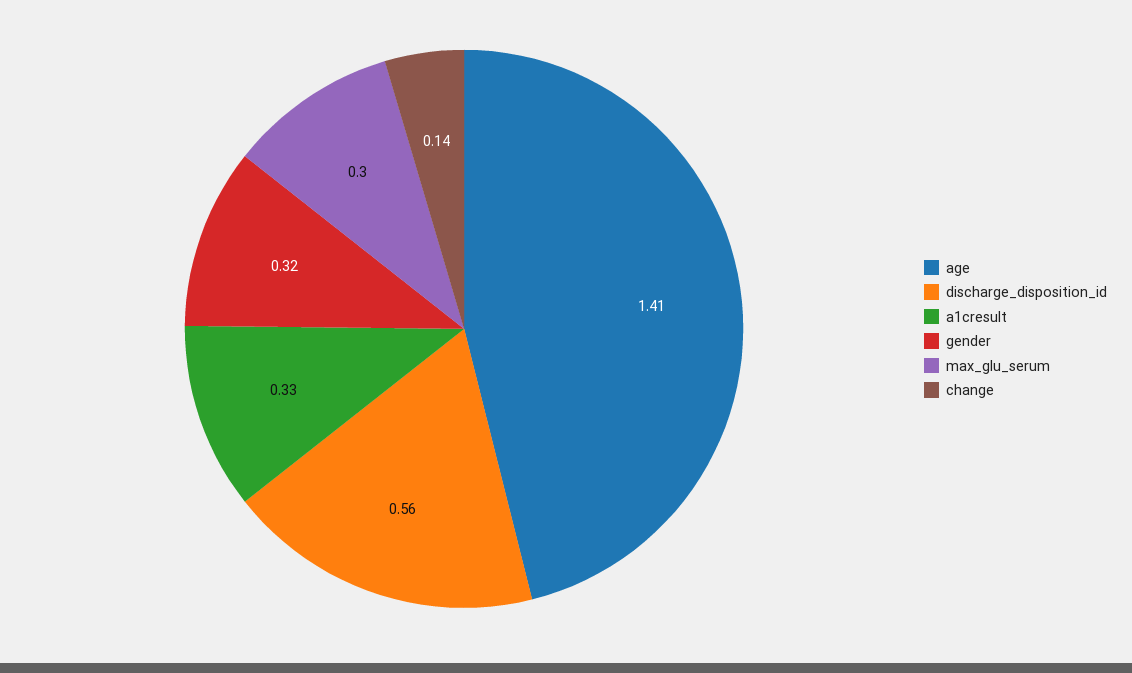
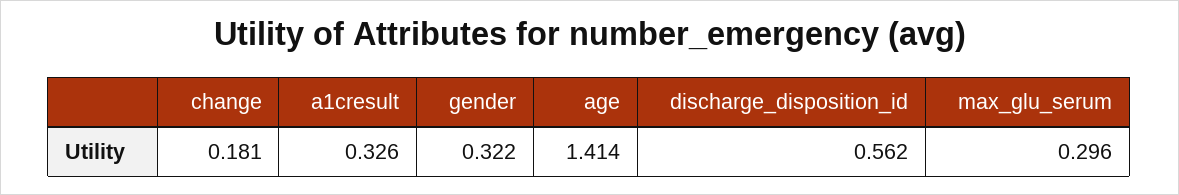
change: 0.14 -> 0.181

